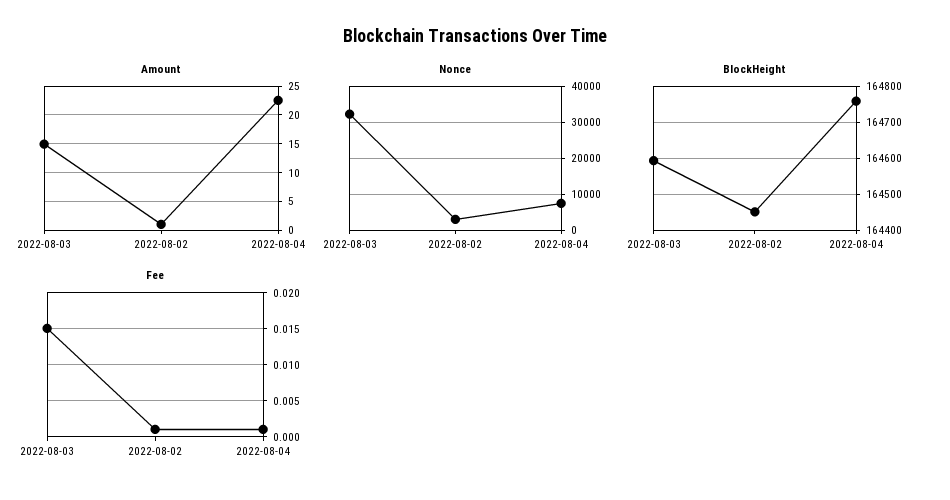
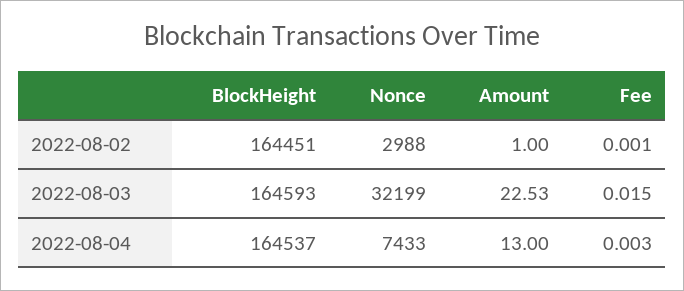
Amount, 2022-08-03: 15 -> 22.53
Amount, 2022-08-04: 22.5 -> 13
BlockHeight, 2022-08-04: 164760 -> 164537
Fee, 2022-08-04: 0.001 -> 0.003

